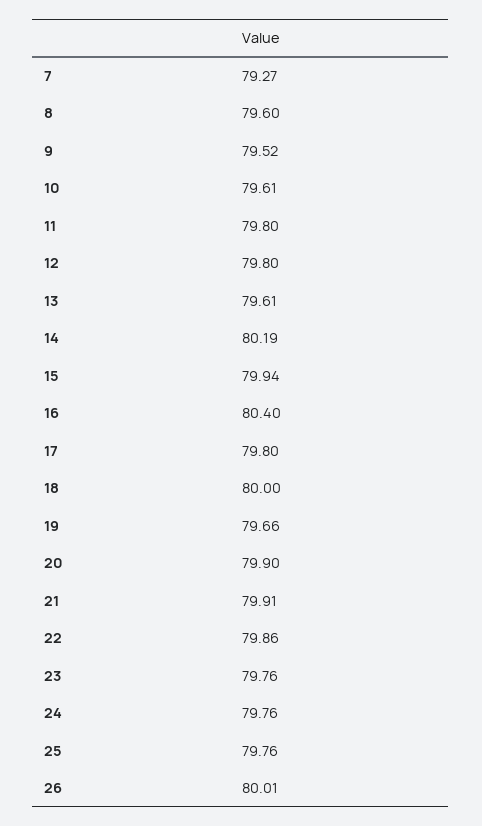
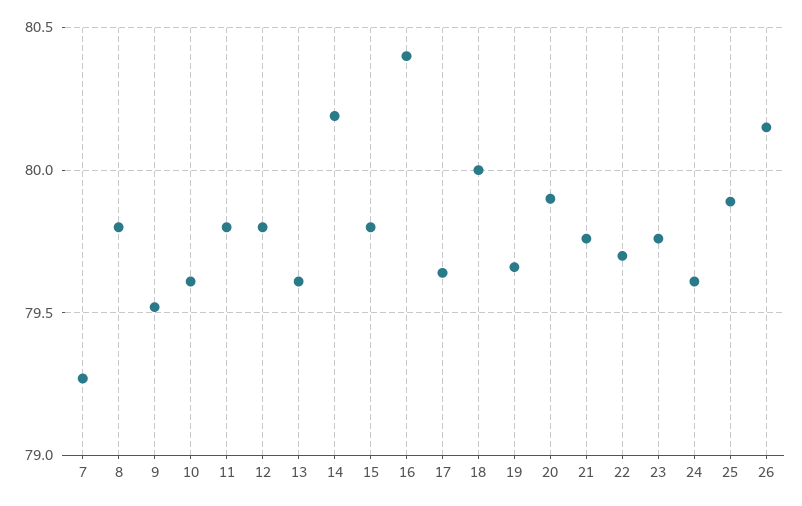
8: 79.6 -> 79.8
15: 79.94 -> 79.8
17: 79.8 -> 79.65
21: 79.91 -> 79.75
22: 79.86 -> 79.7
24: 79.76 -> 79.6
25: 79.76 -> 79.9
26: 80.01 -> 80.15

